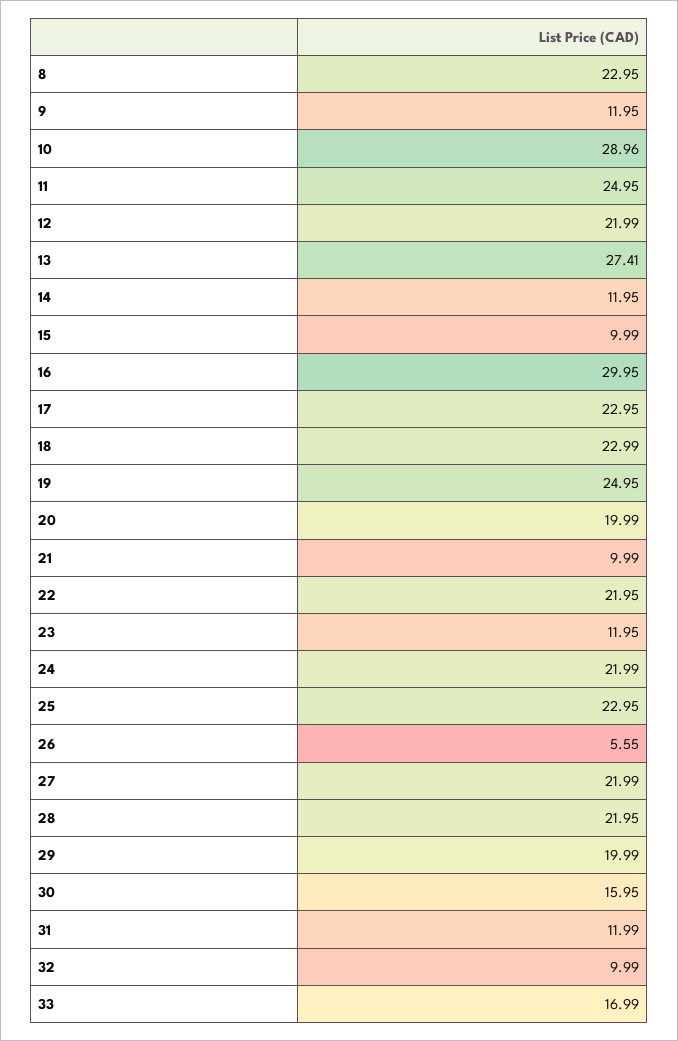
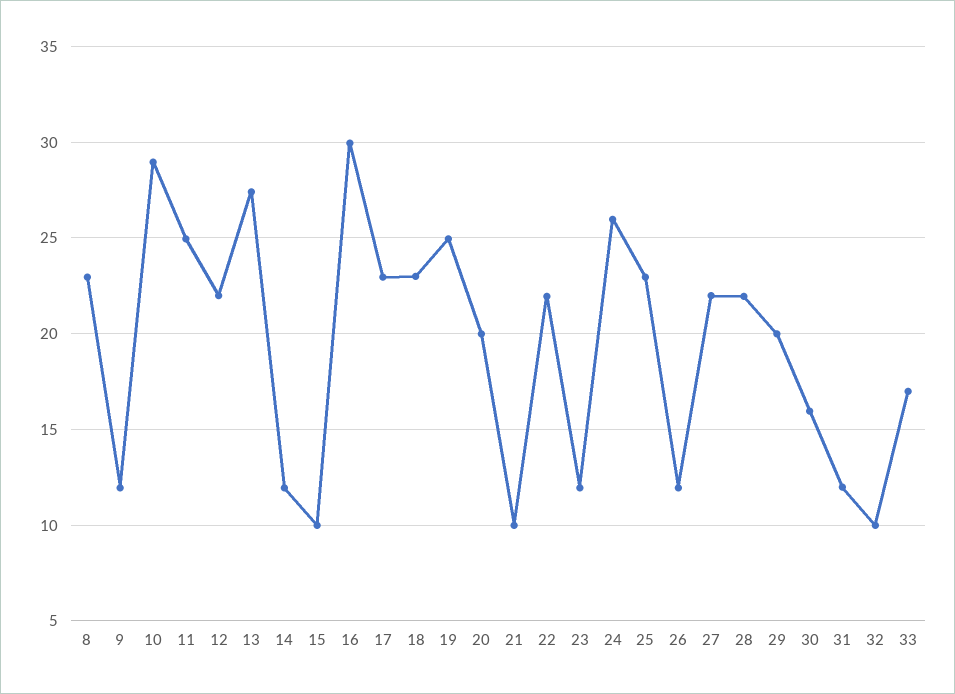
24: 21.99 -> 26
26: 5.55 -> 12

